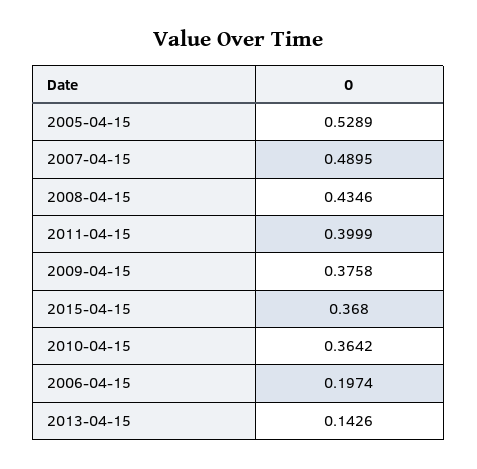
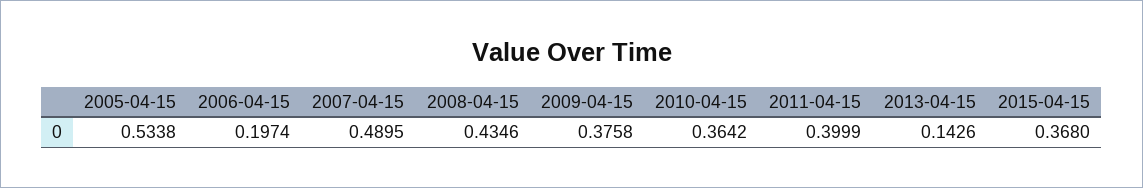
2005-04-15: 0.5289 -> 0.5338

